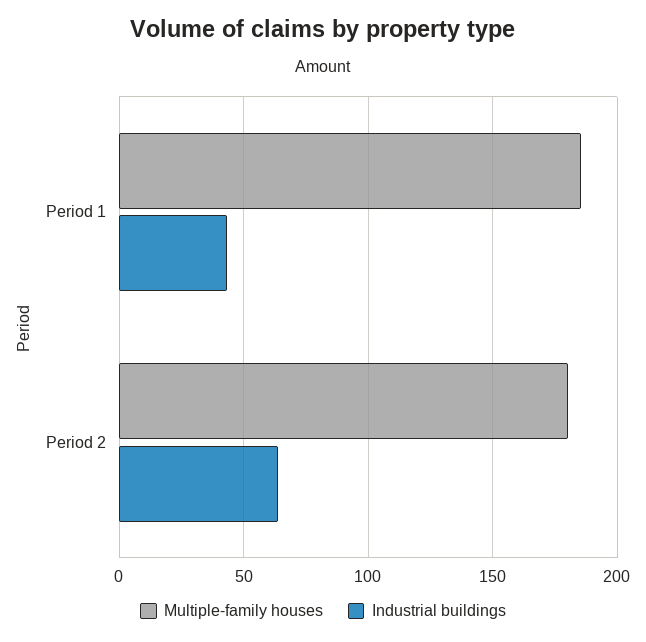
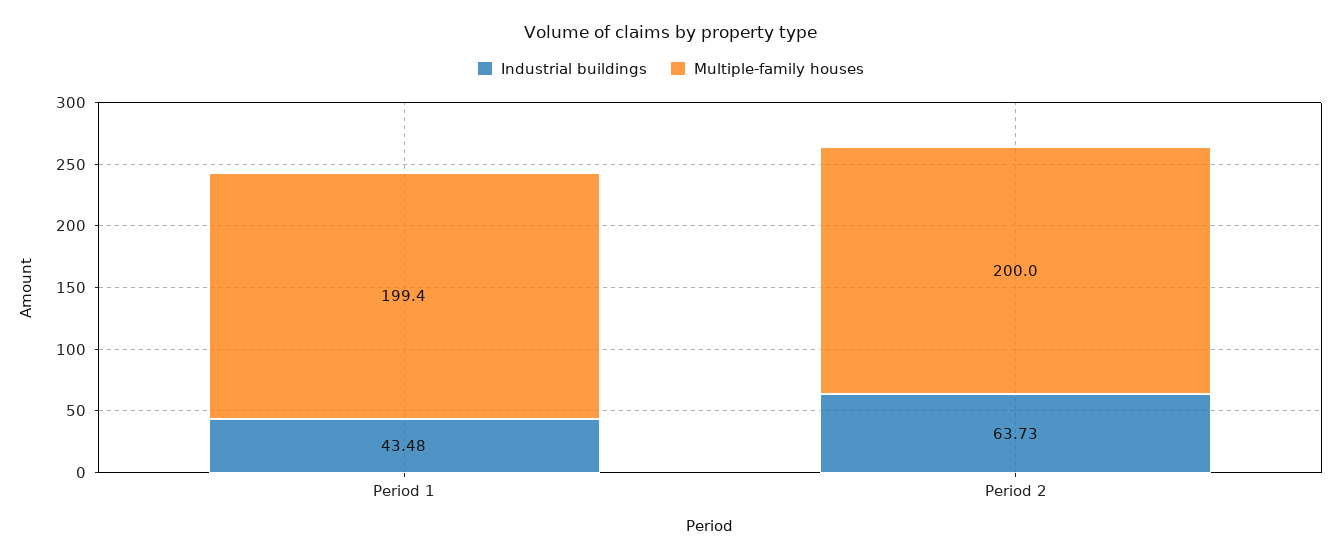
Multiple-family houses, Period 1: 185 -> 199.4
Multiple-family houses, Period 2: 180 -> 200

